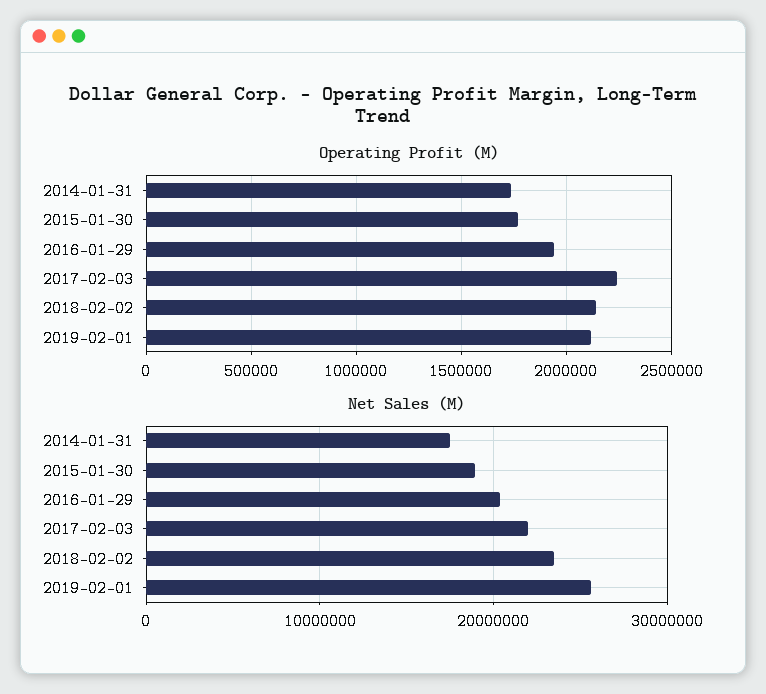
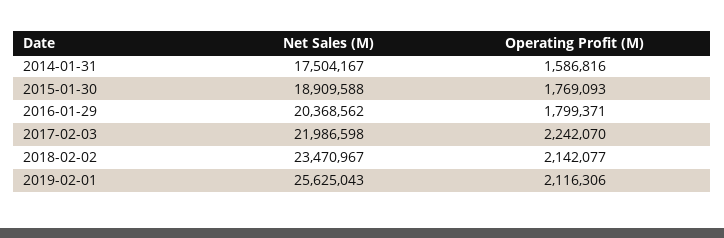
Operating Profit (M), 2014-01-31: 1750000 -> 1586816
Operating Profit (M), 2016-01-29: 1950000 -> 1799371

